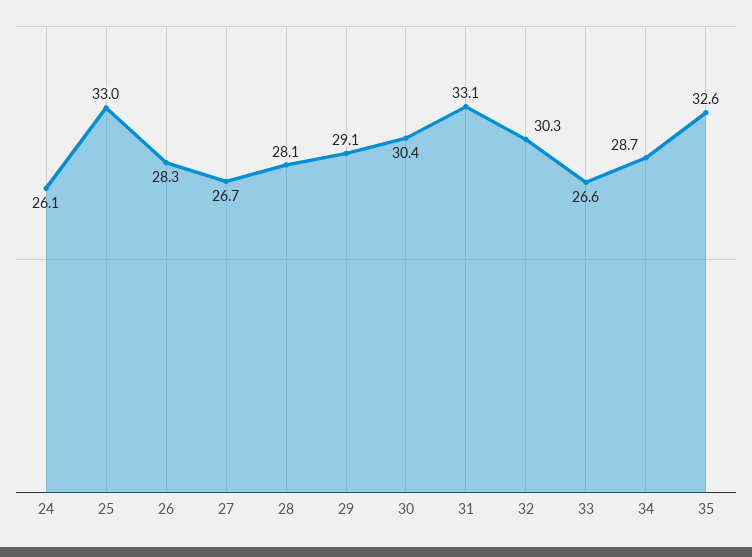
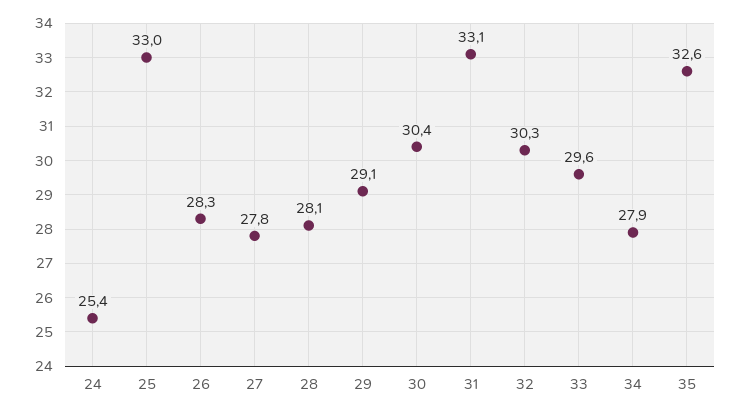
24: 26.1 -> 25.4
27: 26.7 -> 27.8
33: 26.6 -> 29.6
34: 28.7 -> 27.9

